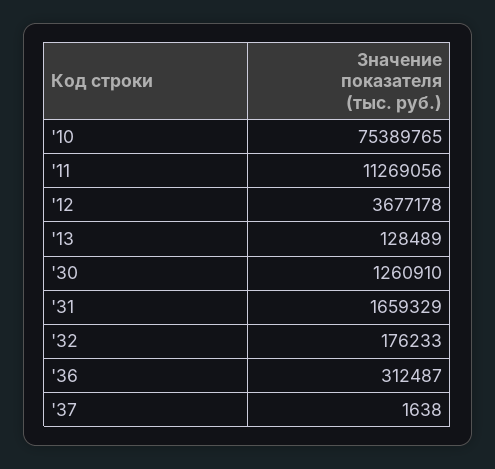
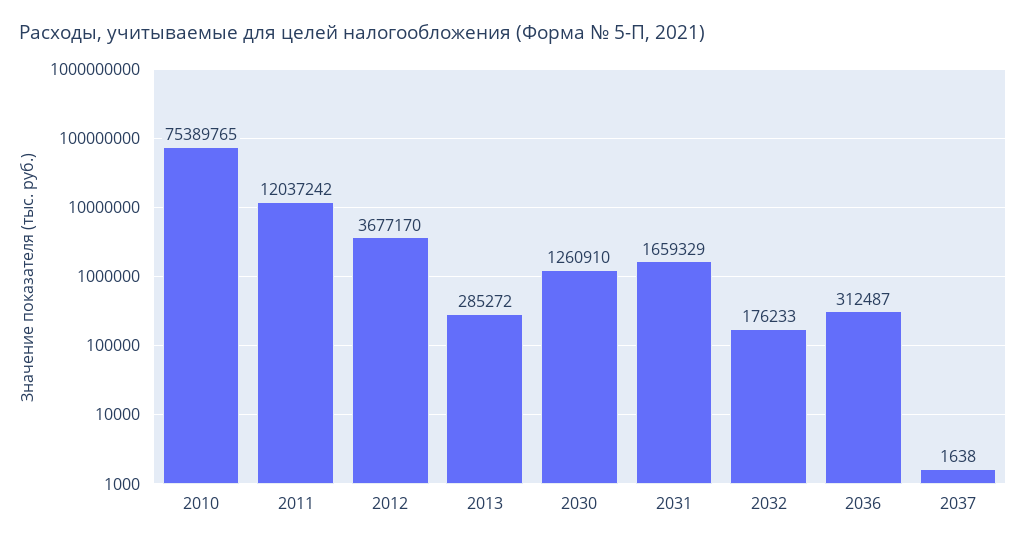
'11: 11269056 -> 12037242
'12: 3677178 -> 3677170
'13: 128489 -> 285272

